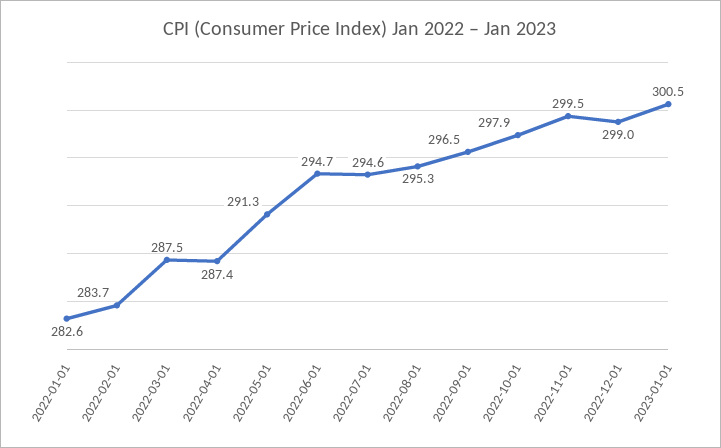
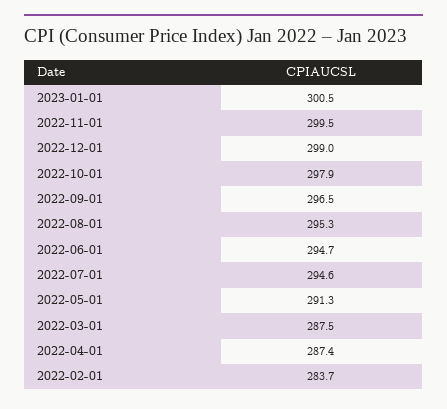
2022-01-01: 282.6 -> none

